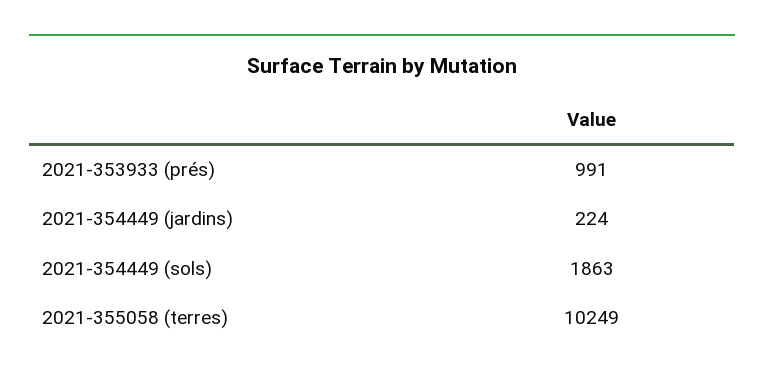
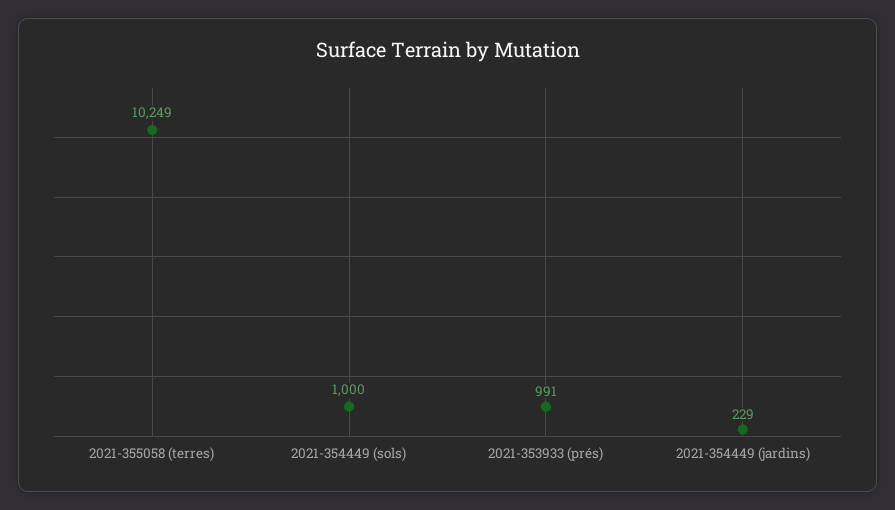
2021-354449 (jardins): 224 -> 229
2021-354449 (sols): 1863 -> 1000

